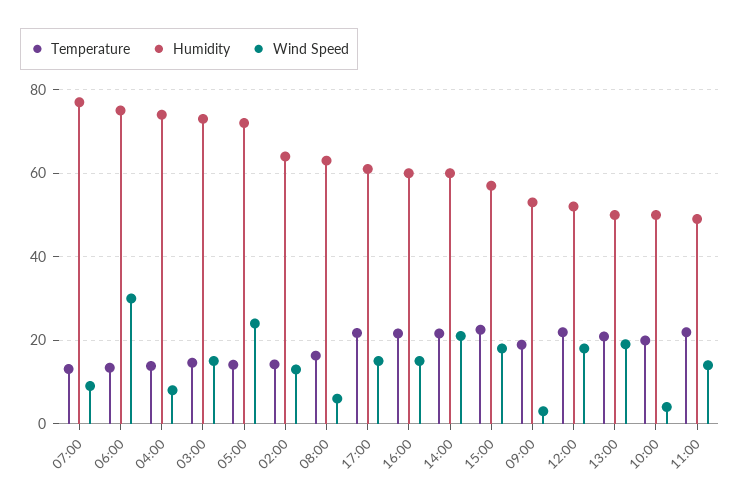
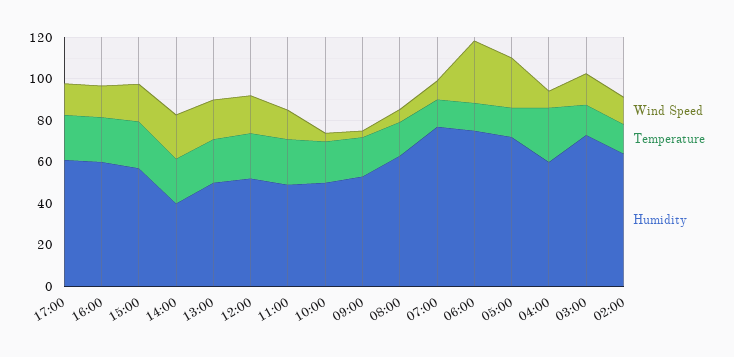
Temperature, 04:00: 14 -> 25
Humidity, 04:00: 74 -> 60
Humidity, 14:00: 60 -> 40

